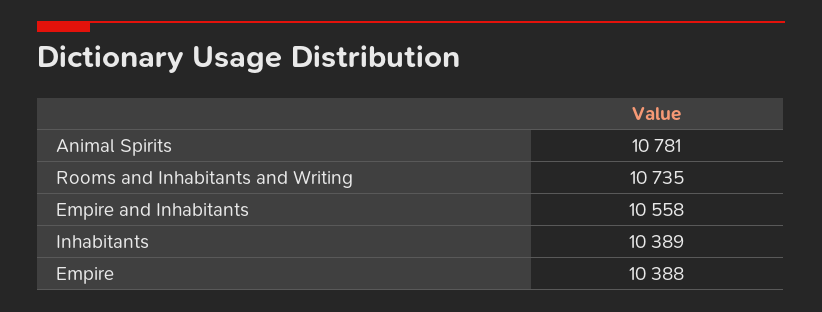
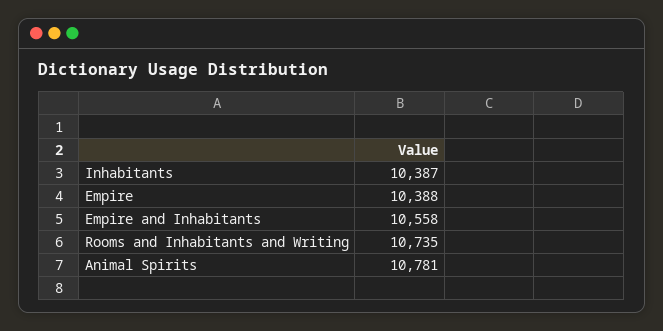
Inhabitants: 10389 -> 10387

